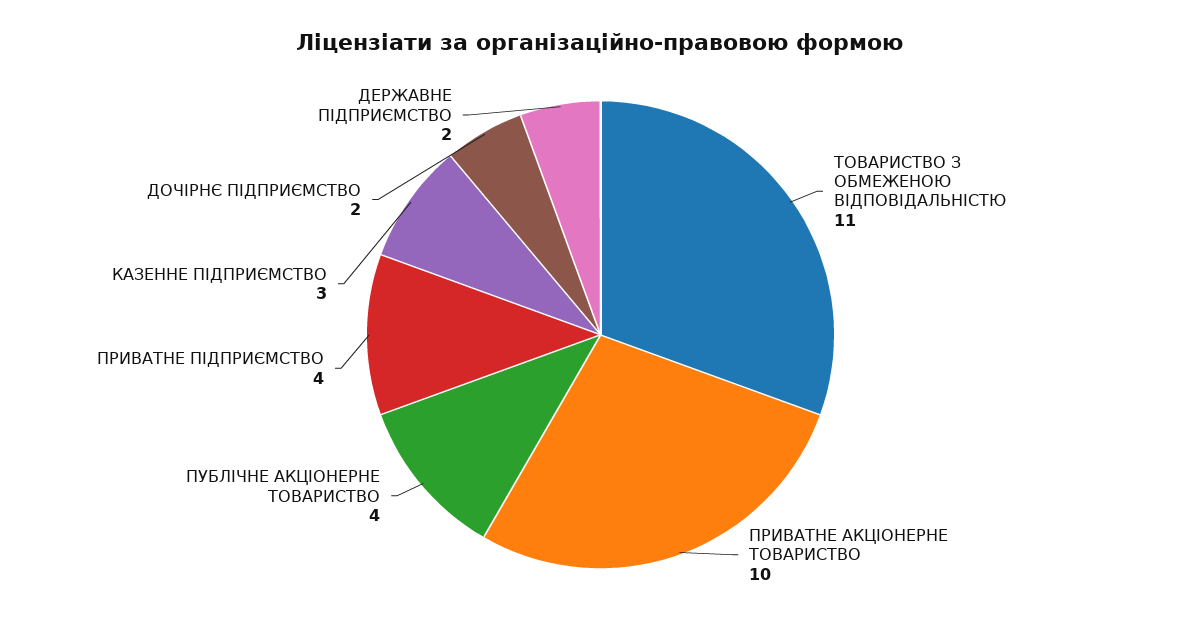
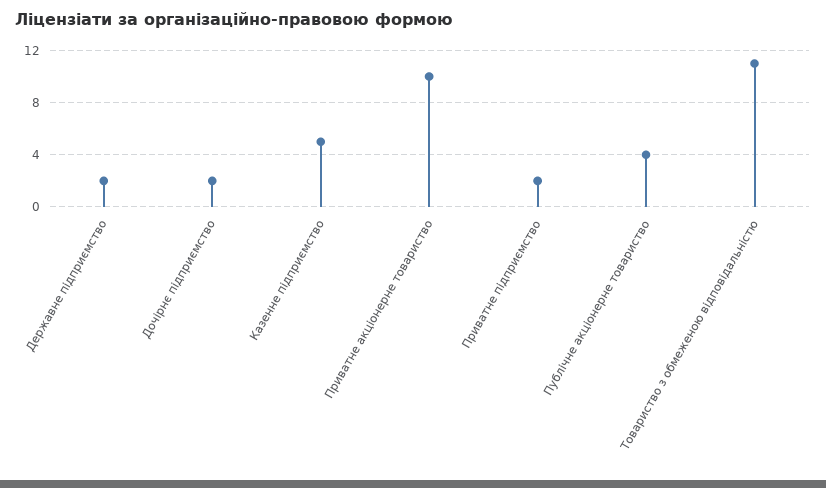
ПРИВАТНЕ ПІДПРИЄМСТВО: 4 -> 2
КАЗЕННЕ ПІДПРИЄМСТВО: 3 -> 5

